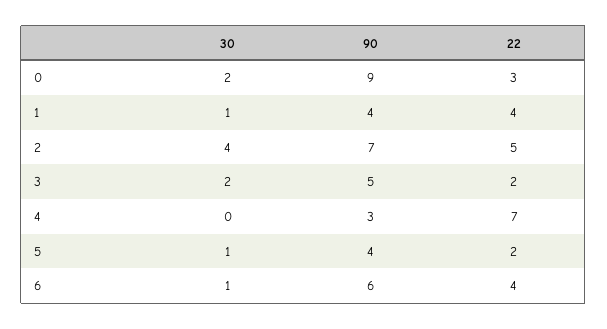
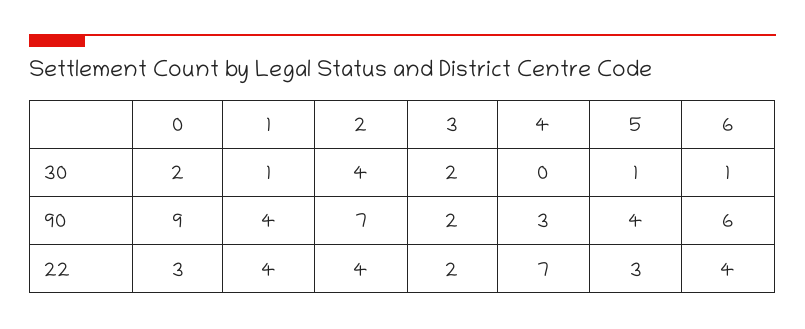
22, 2: 5 -> 4
90, 3: 5 -> 2
22, 5: 2 -> 3

